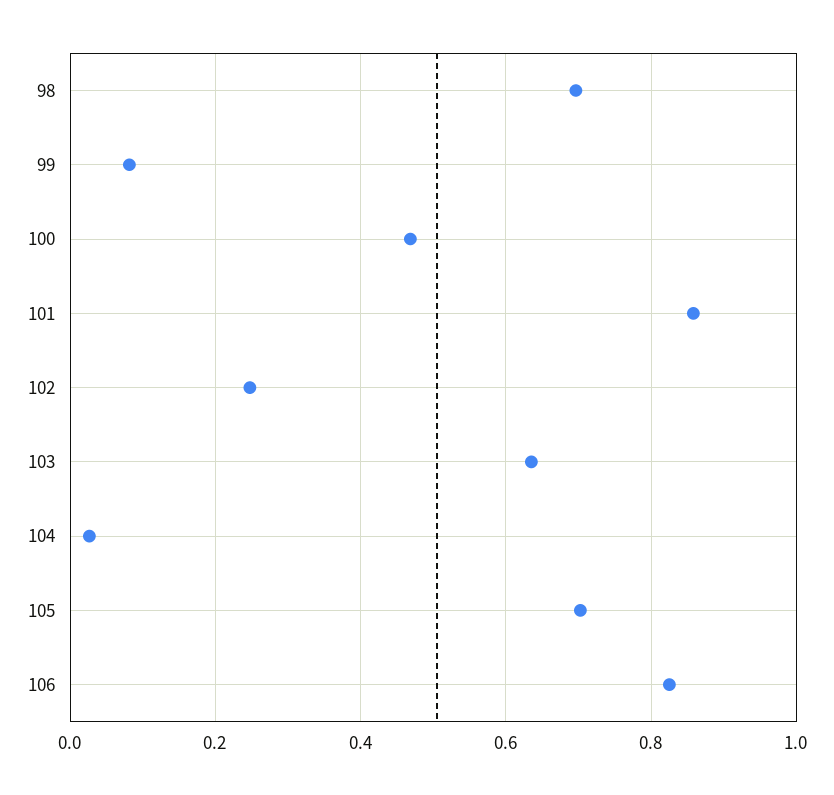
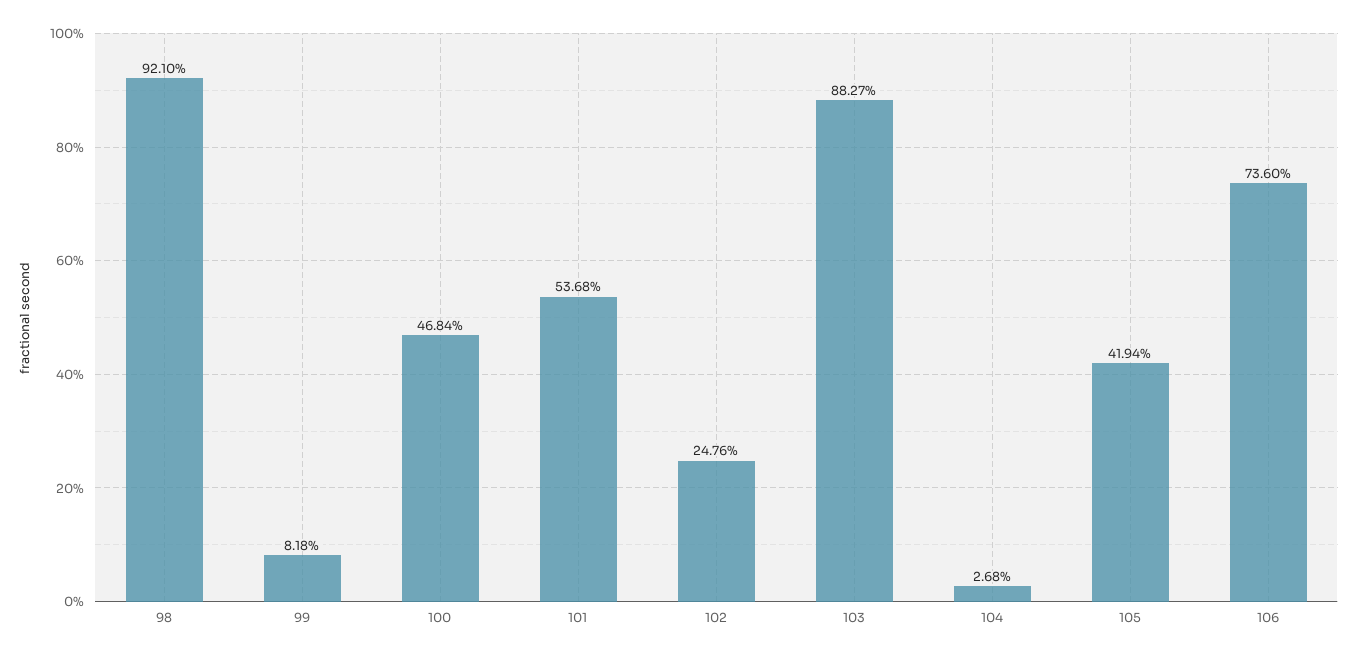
98: 0.7 -> 0.921
101: 0.86 -> 0.5368
103: 0.64 -> 0.8827
105: 0.7 -> 0.4194
106: 0.82 -> 0.736

